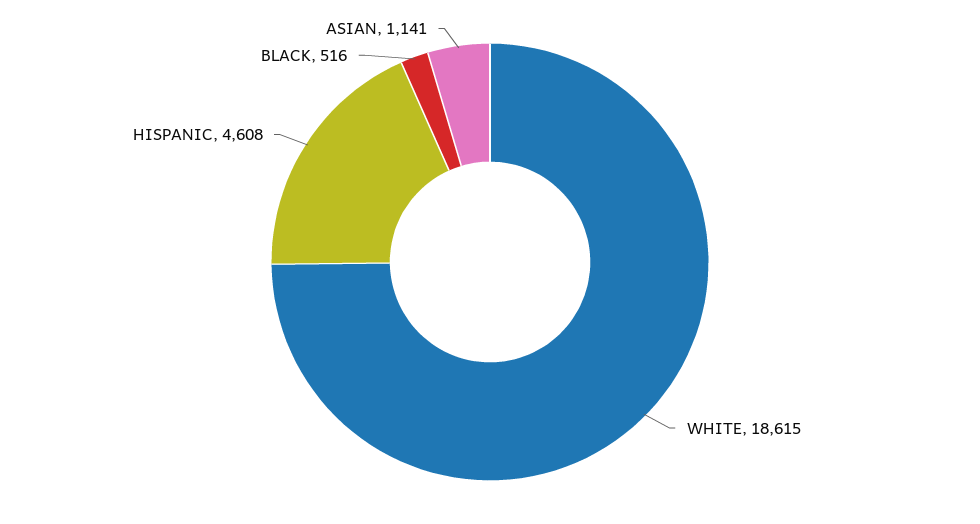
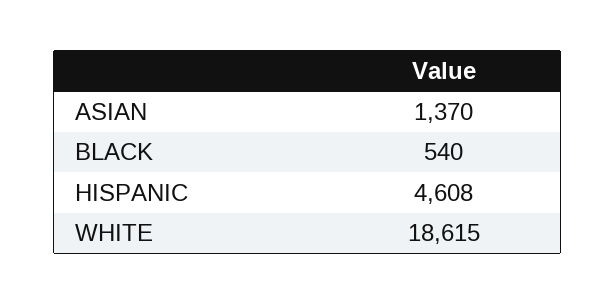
BLACK: 516 -> 540
ASIAN: 1141 -> 1370

